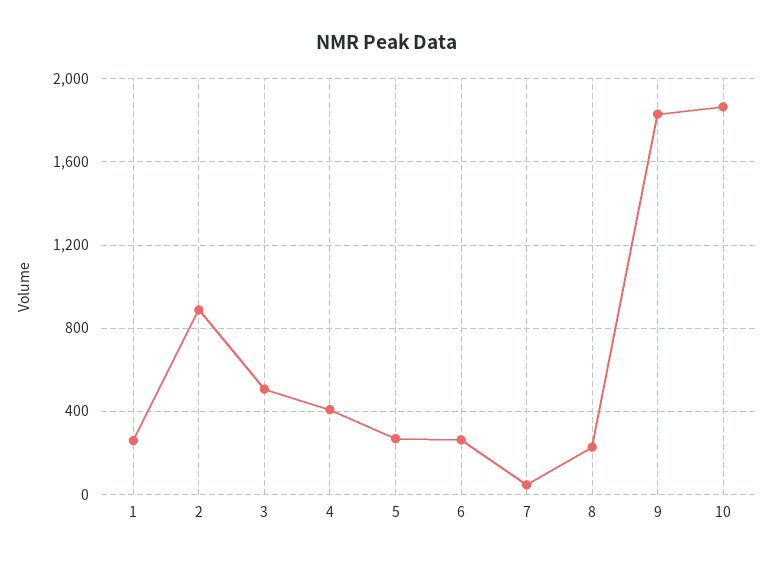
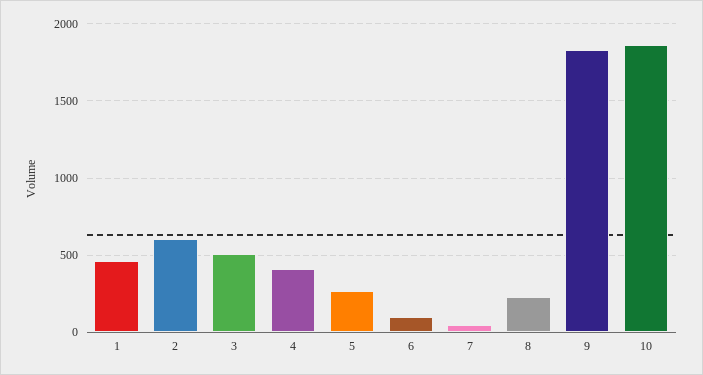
1: 250 -> 450
2: 900 -> 600
6: 250 -> 100

